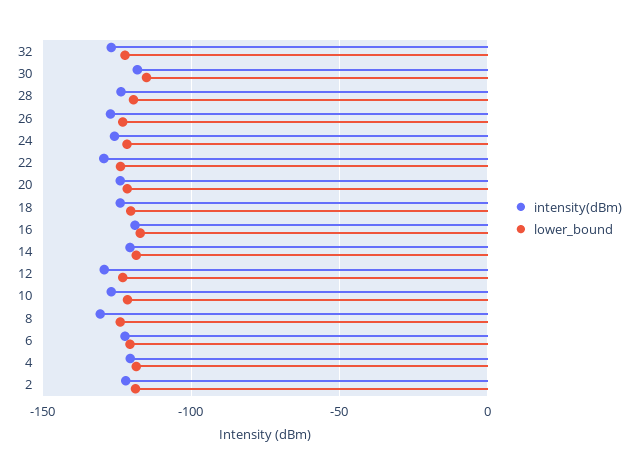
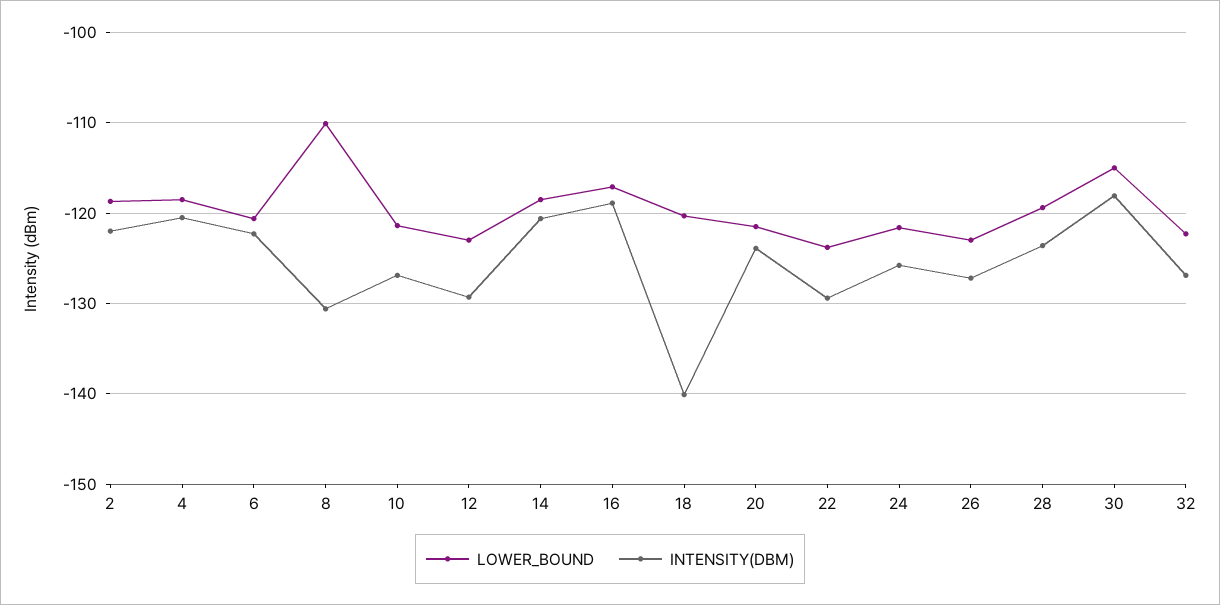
intensity(dBm), 18: -125 -> -140
lower_bound, 8: -125 -> -110

